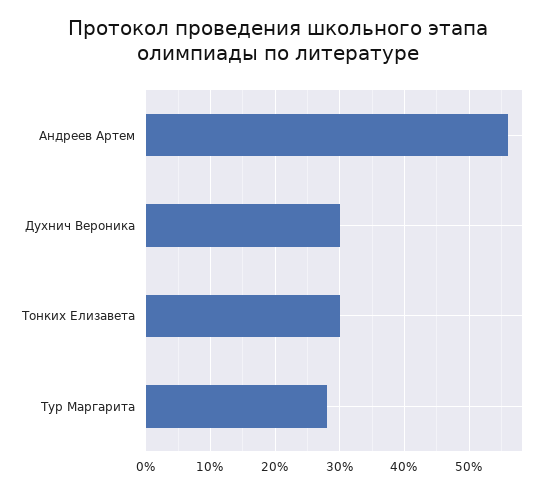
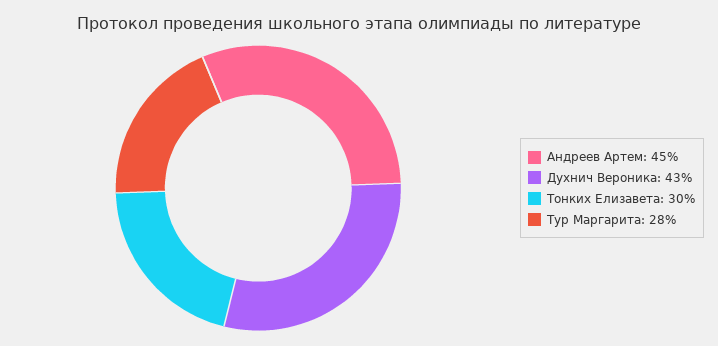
Андреев Артем: 56 -> 45
Духнич Вероника: 30 -> 43

